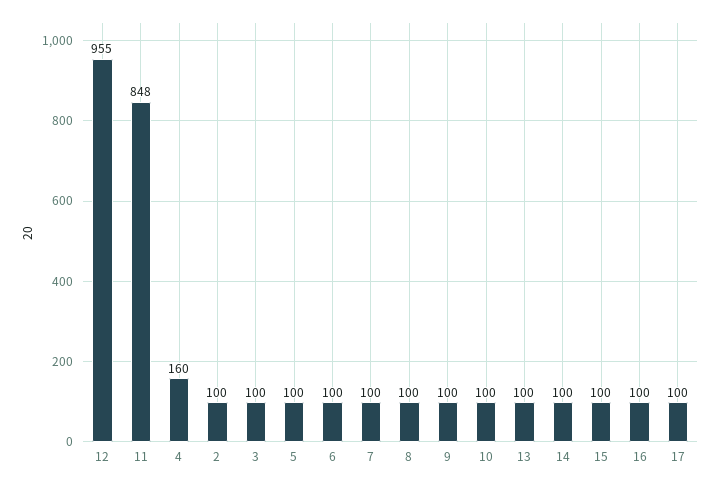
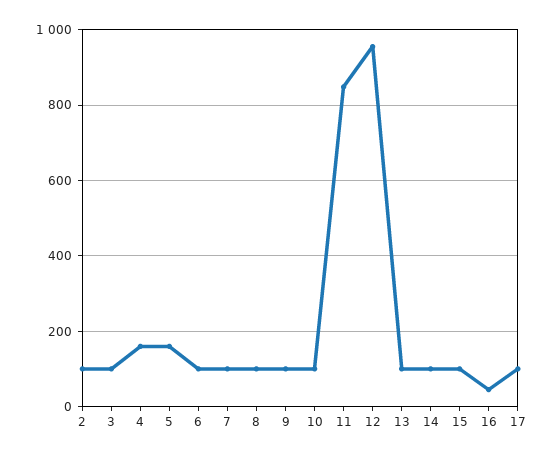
5: 100 -> 160
16: 100 -> 40

